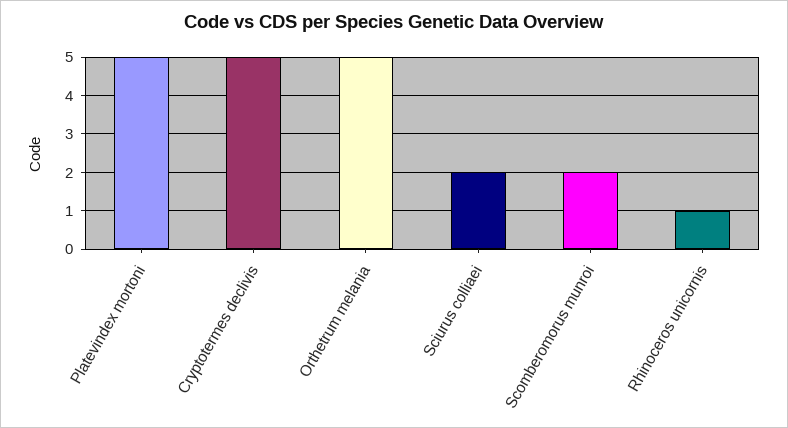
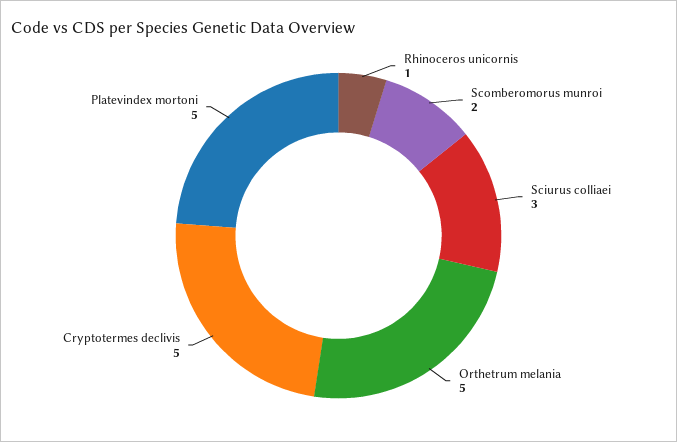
Sciurus colliaei: 2 -> 3

